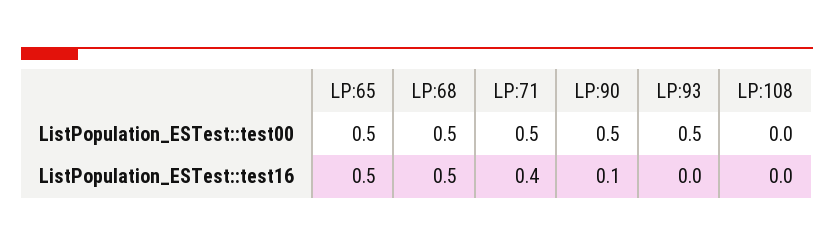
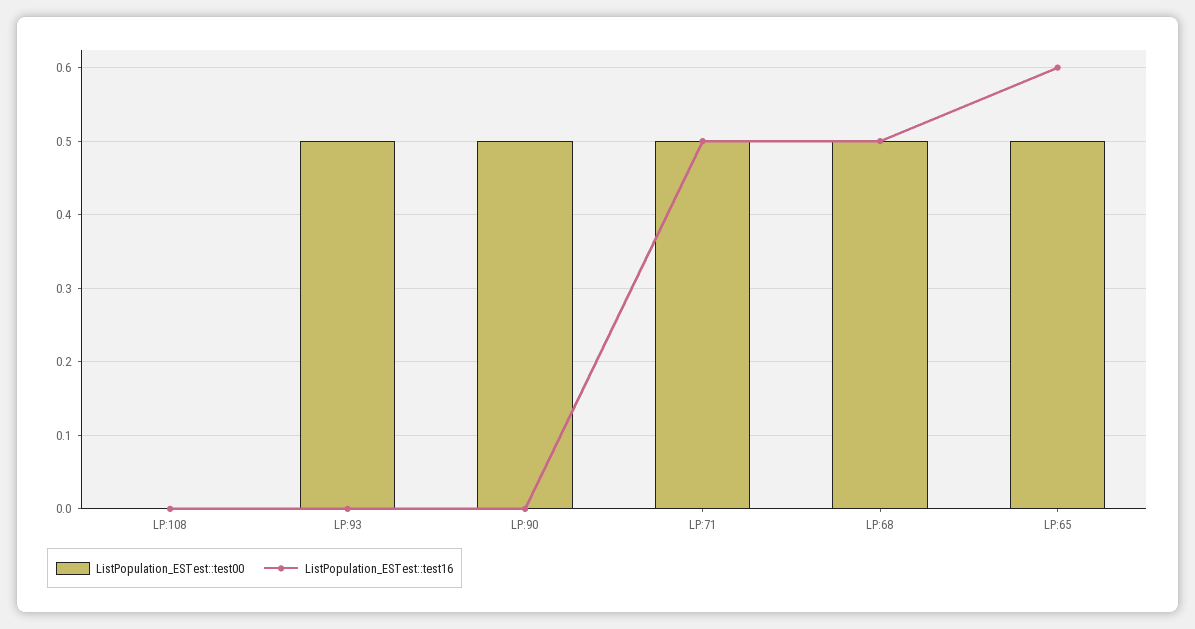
ListPopulation_ESTest::test16, LP:65: 0.5 -> 0.6
ListPopulation_ESTest::test16, LP:71: 0.4 -> 0.5
ListPopulation_ESTest::test16, LP:90: 0.1 -> 0

